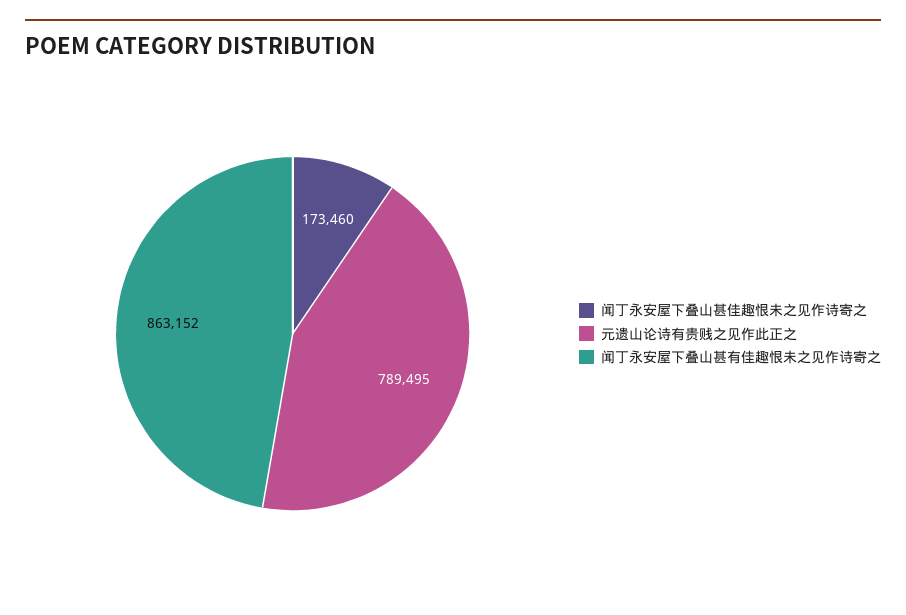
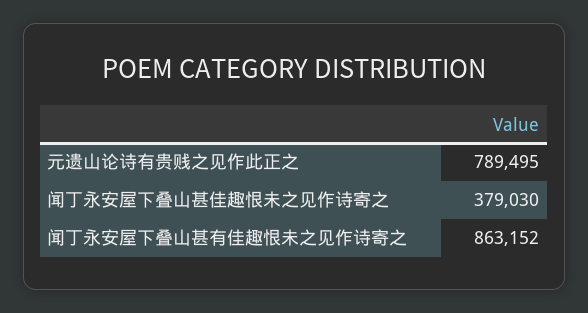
闻丁永安屋下叠山甚佳趣恨未之见作诗寄之: 173460 -> 379030

